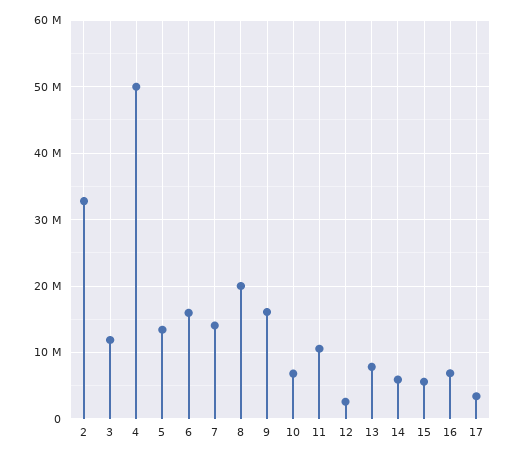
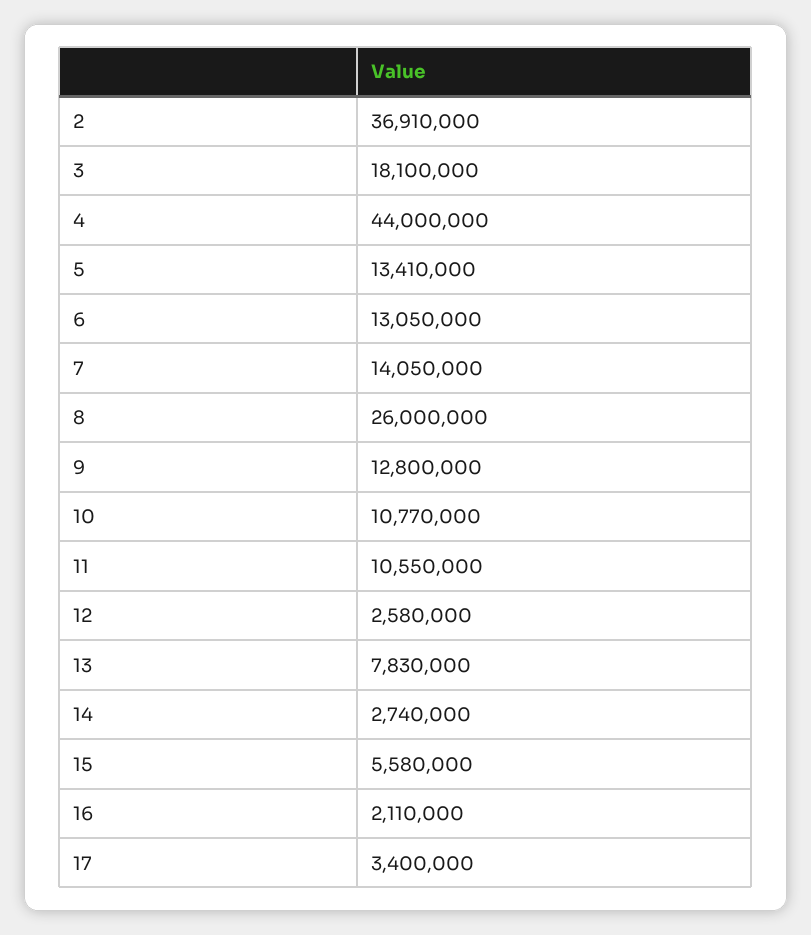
2: 33000000 -> 36910000
3: 12000000 -> 18100000
4: 50000000 -> 44000000
6: 16000000 -> 13050000
8: 20000000 -> 26000000
9: 16000000 -> 12800000
10: 7000000 -> 10770000
14: 6000000 -> 2740000
16: 7000000 -> 2110000

